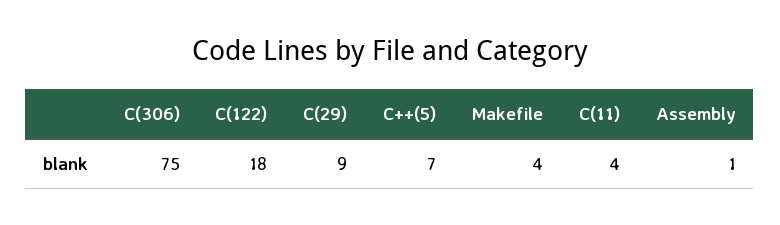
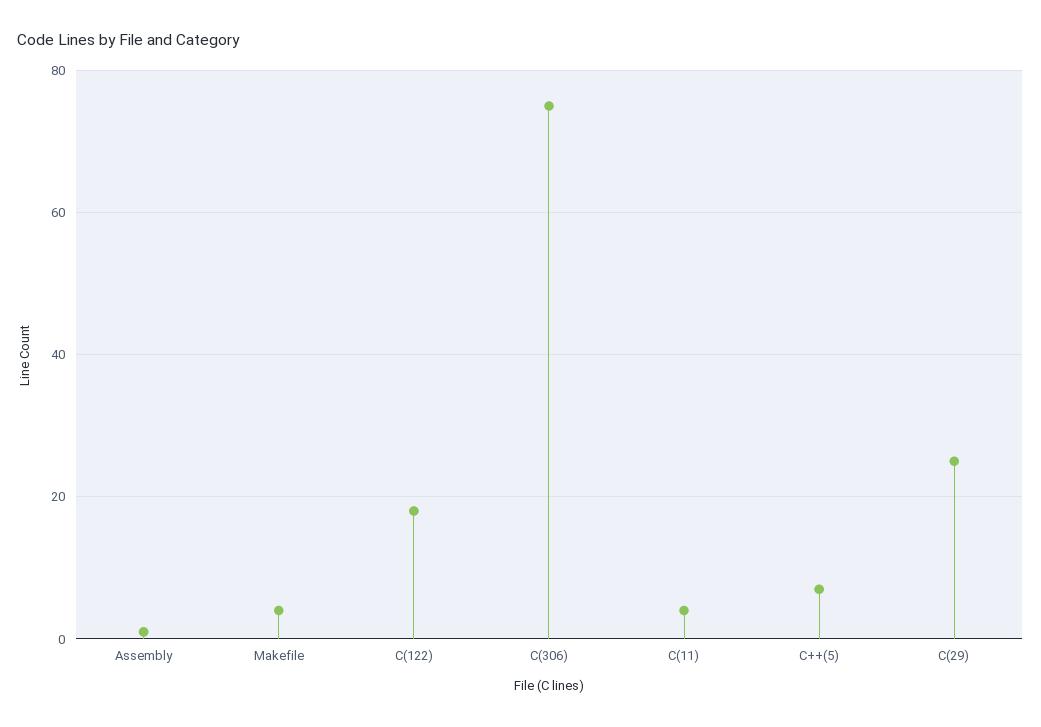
C(29): 9 -> 25

